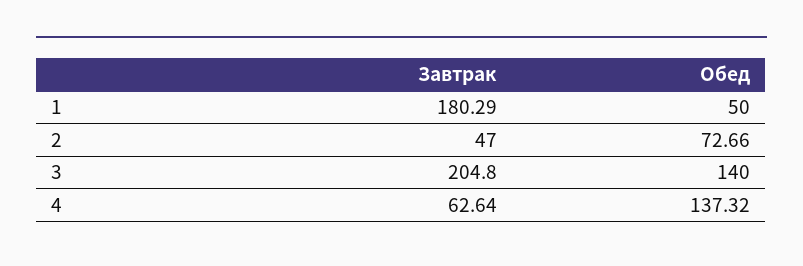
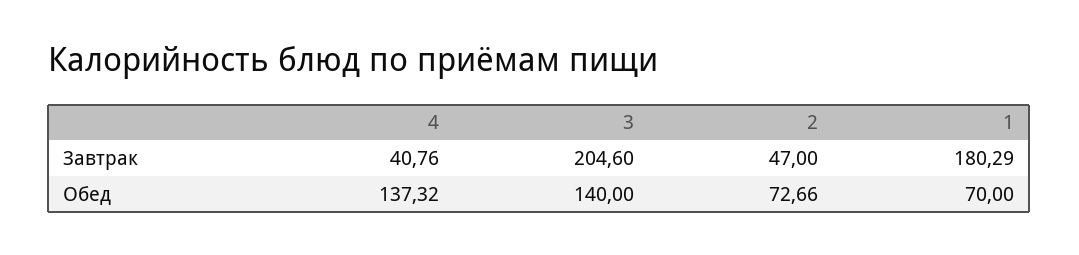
Обед, 1: 50 -> 70
Завтрак, 3: 204.8 -> 204.6
Завтрак, 4: 62.64 -> 40.76

